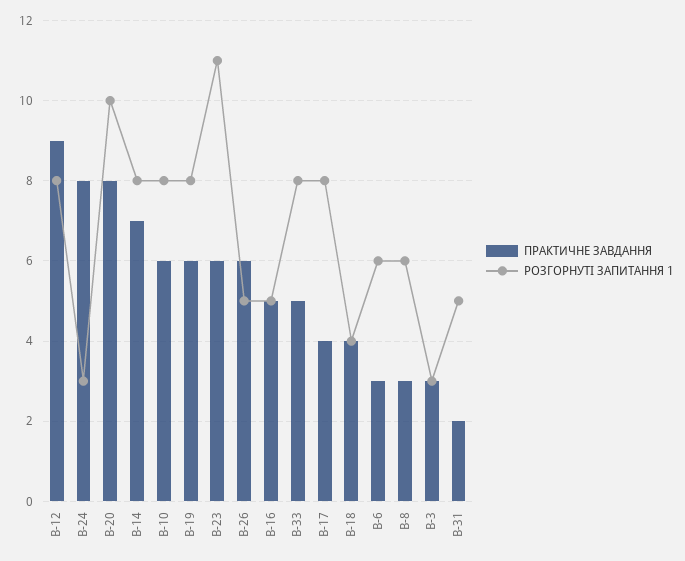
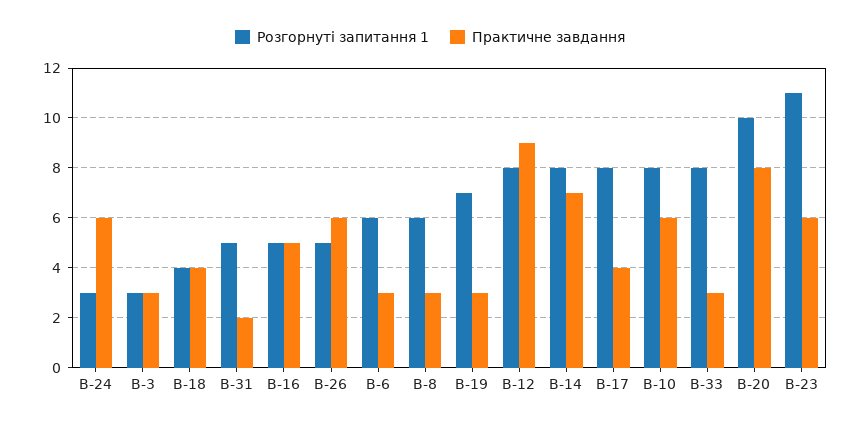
ПРАКТИЧНЕ ЗАВДАННЯ, B-24: 8 -> 6
ПРАКТИЧНЕ ЗАВДАННЯ, B-19: 6 -> 3
РОЗГОРНУТІ ЗАПИТАННЯ 1, B-19: 8 -> 7
ПРАКТИЧНЕ ЗАВДАННЯ, B-33: 5 -> 3

